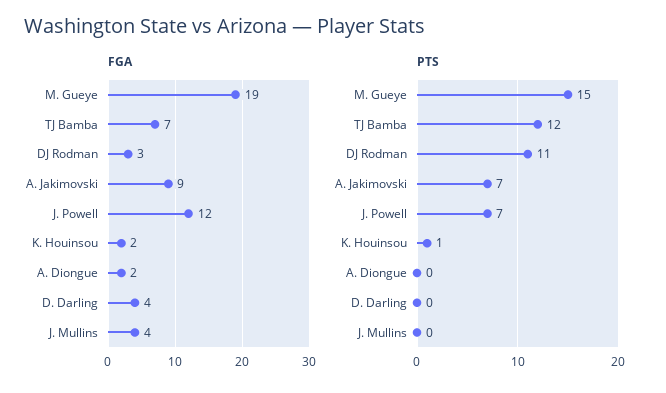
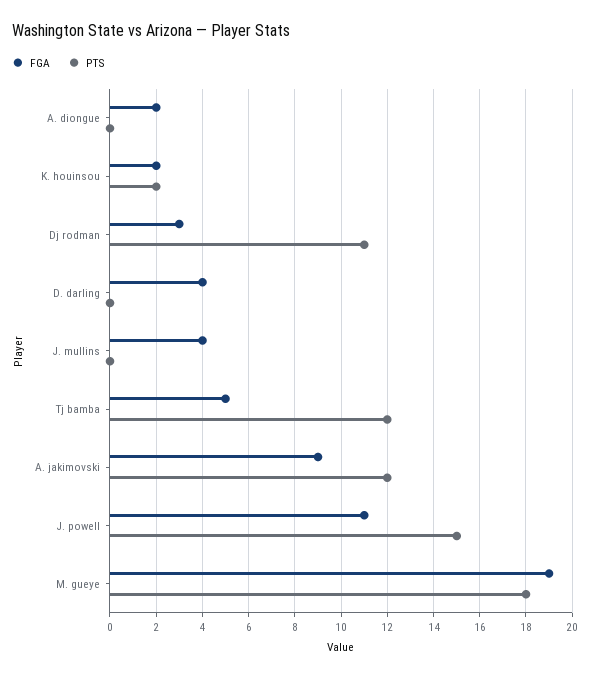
FGA, TJ Bamba: 7 -> 5
FGA, J. Powell: 12 -> 11
PTS, M. Gueye: 15 -> 18
PTS, A. Jakimovski: 7 -> 12
PTS, J. Powell: 7 -> 15
PTS, K. Houinsou: 1 -> 2

